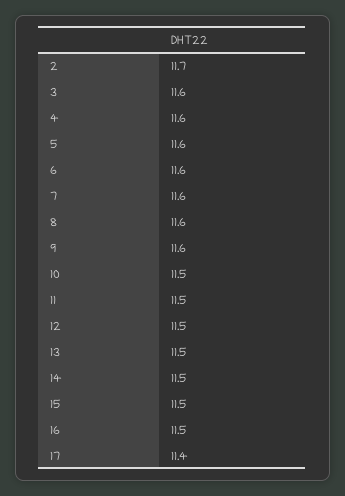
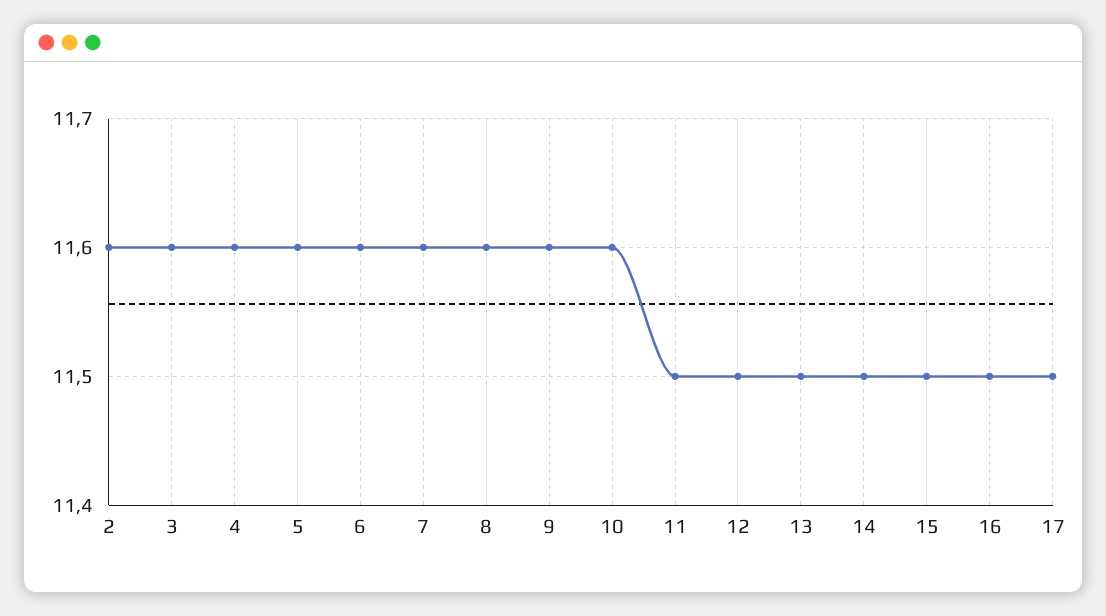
2: 11.7 -> 11.6
10: 11.5 -> 11.6
17: 11.4 -> 11.5

